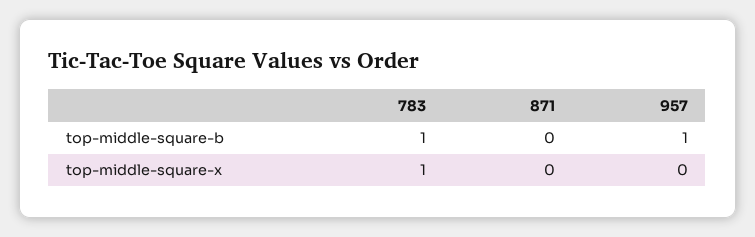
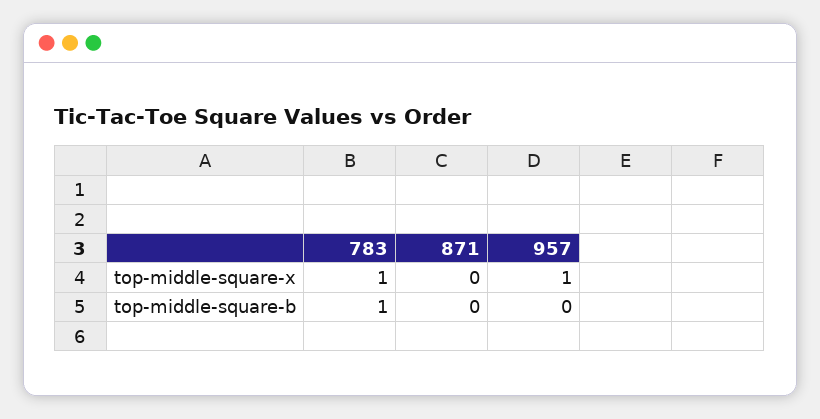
957, top-middle-square-b: 1 -> 0
957, top-middle-square-x: 0 -> 1

